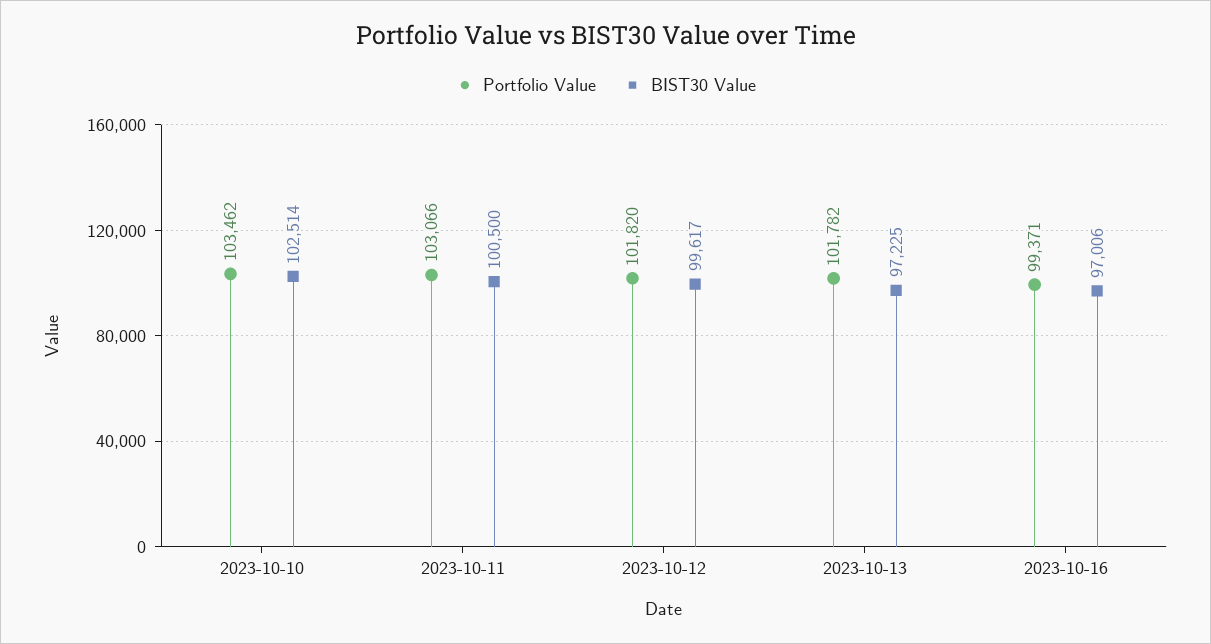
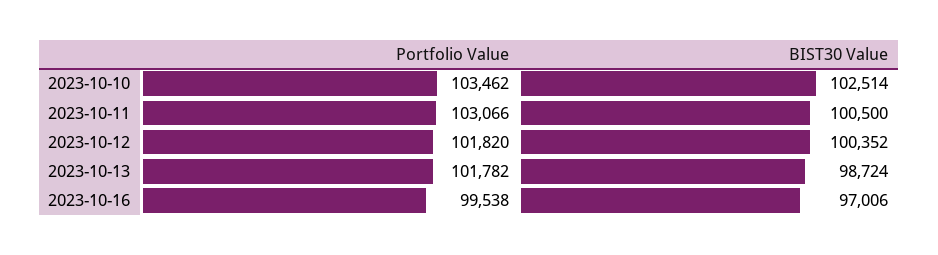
BIST30 Value, 2023-10-12: 99617 -> 100352
BIST30 Value, 2023-10-13: 97225 -> 98724
Portfolio Value, 2023-10-16: 99371 -> 99538

